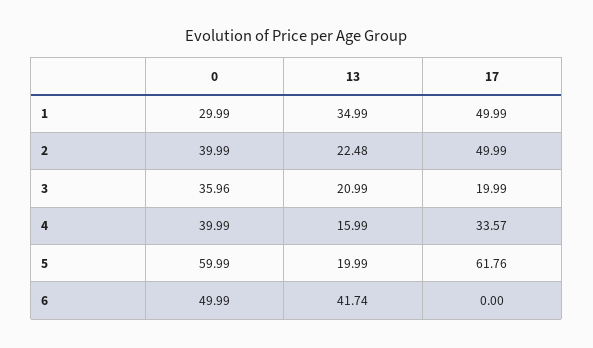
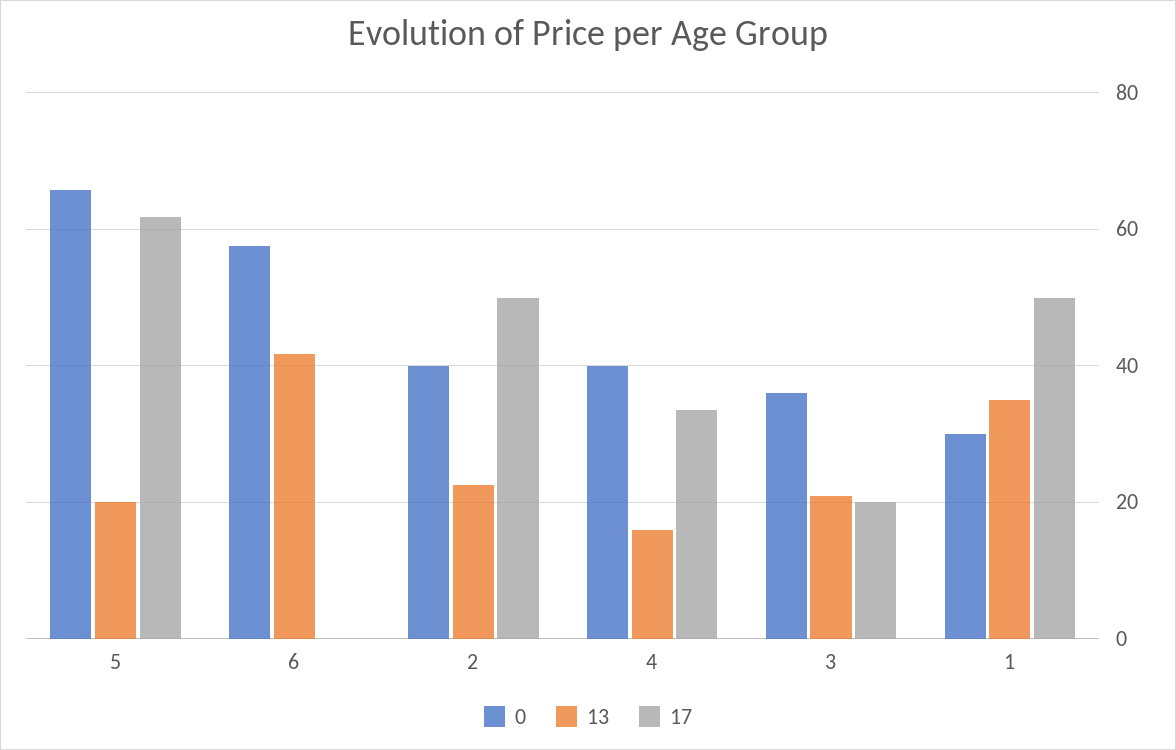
0, 5: 59.99 -> 66
0, 6: 49.99 -> 58

